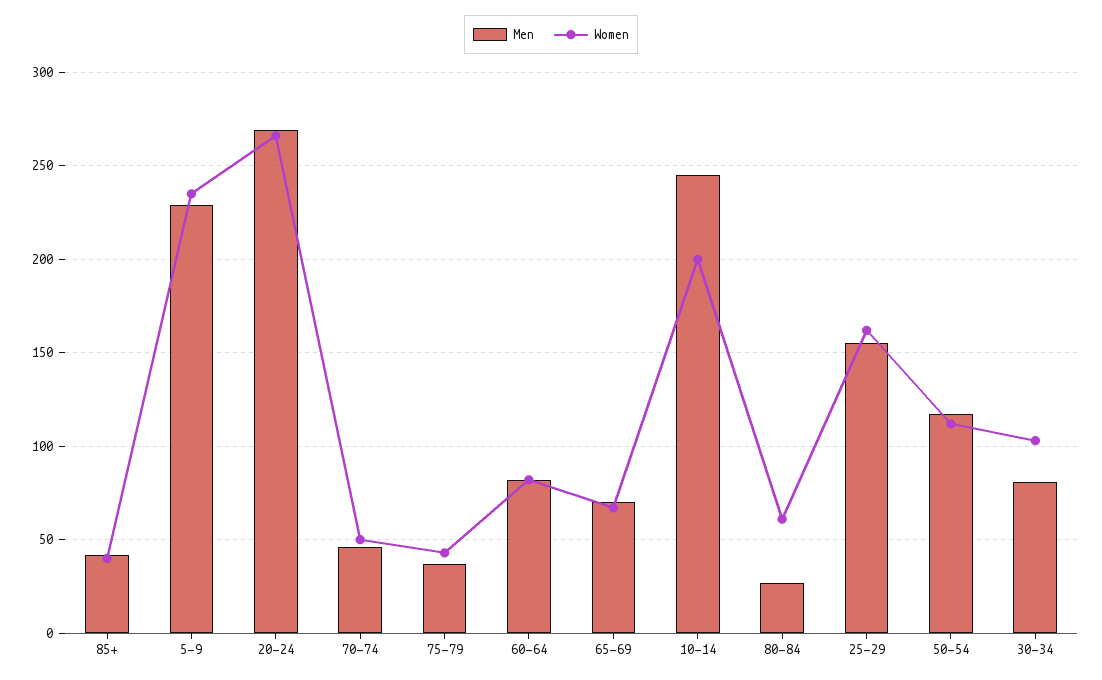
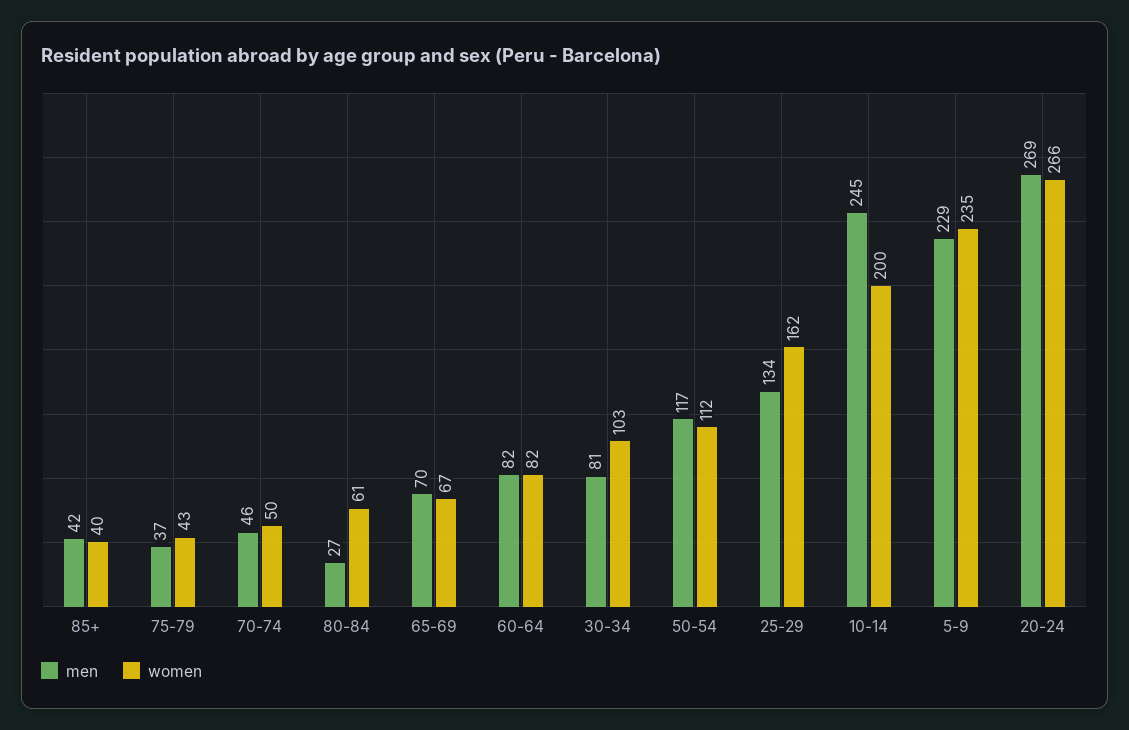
Men, 25-29: 155 -> 134

